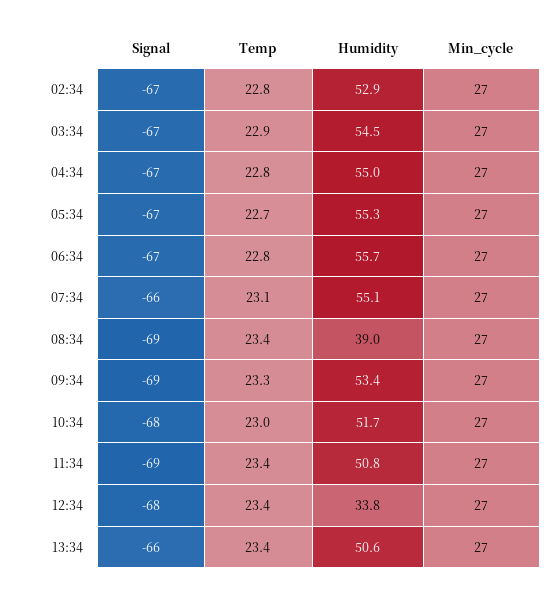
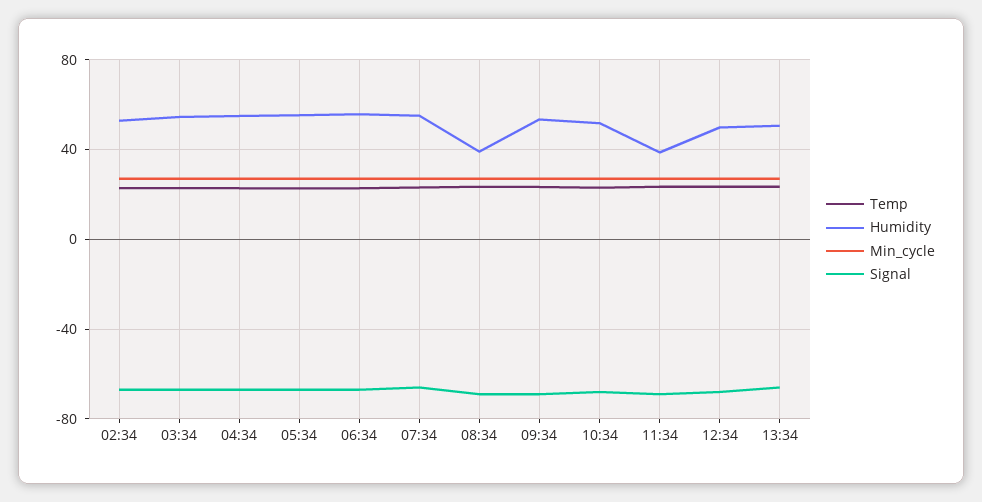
Humidity, 11:34: 50.8 -> 40
Humidity, 12:34: 33.8 -> 50

